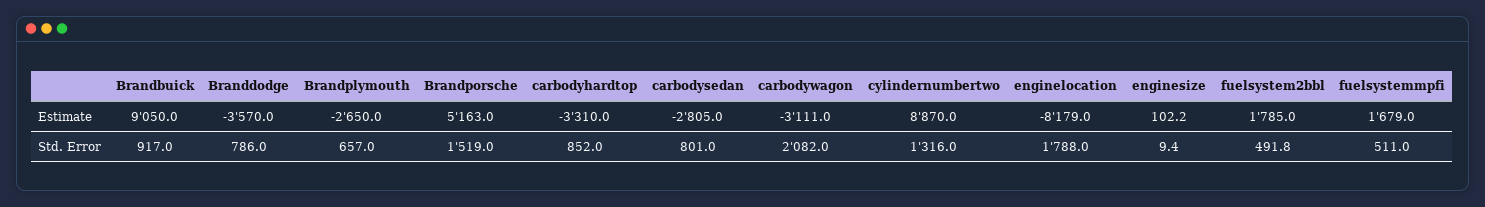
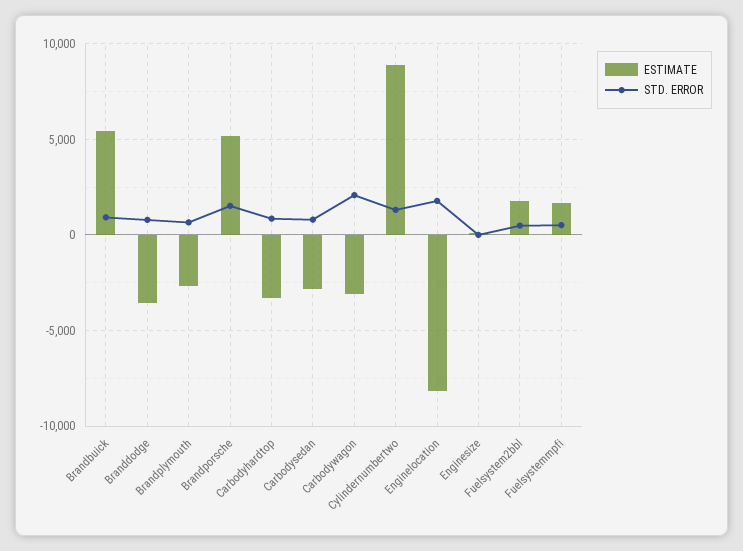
Estimate, Brandbuick: 9050 -> 5500

